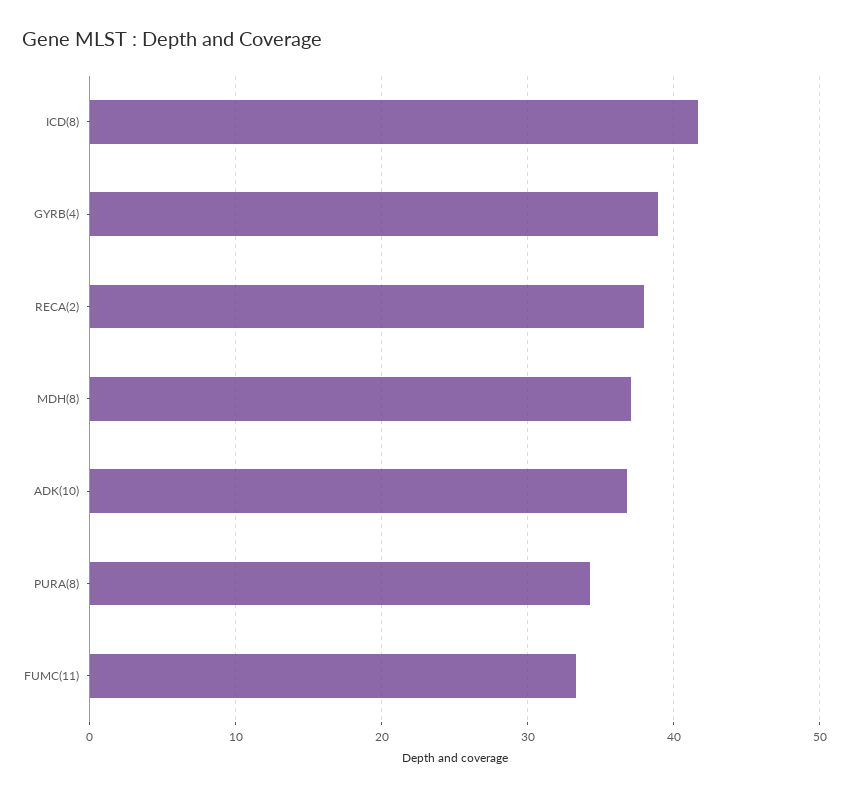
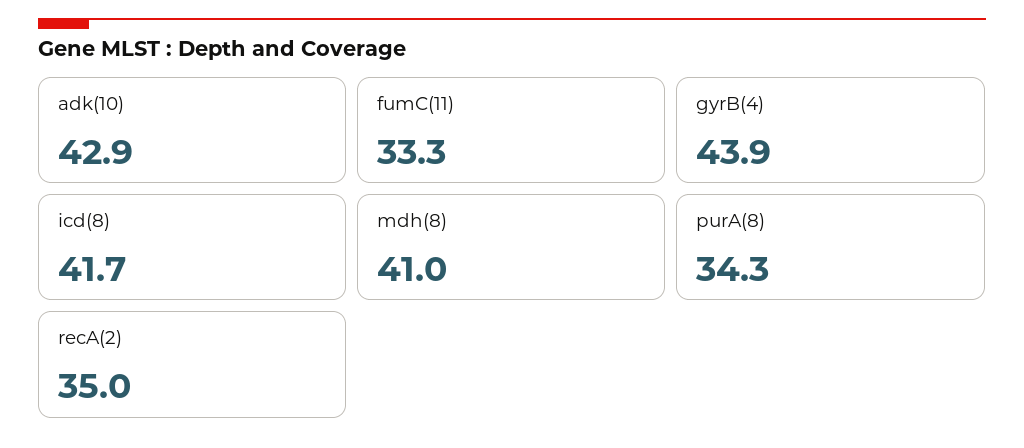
GYRB(4): 39 -> 43.9
RECA(2): 38 -> 35
MDH(8): 37 -> 41
ADK(10): 37 -> 42.9

